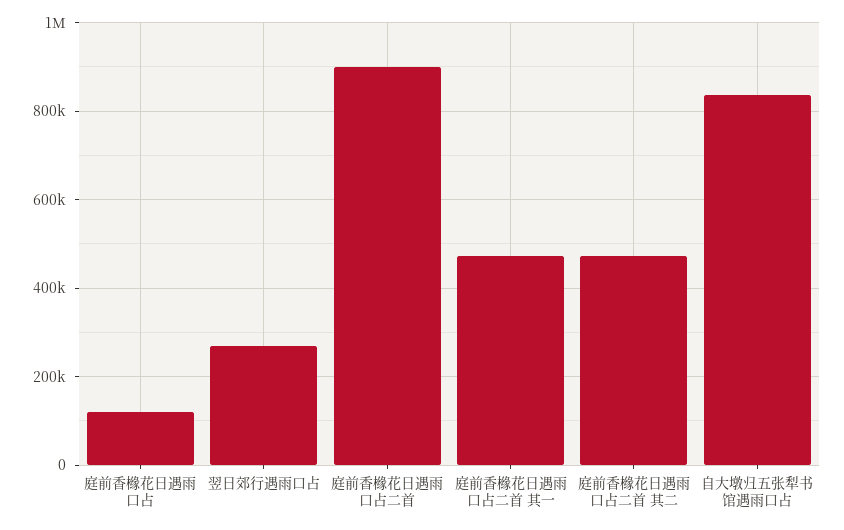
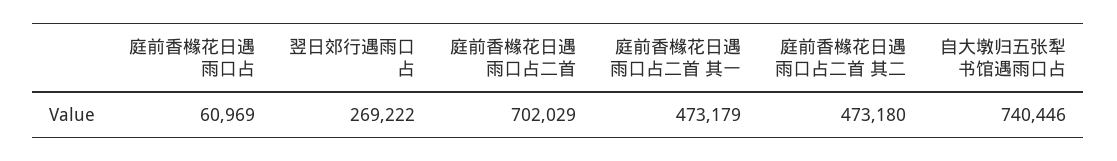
庭前香橼花日遇雨口占: 120000 -> 60969
庭前香橼花日遇雨口占二首: 900000 -> 702029
自大墩归五张犁书馆遇雨口占: 840000 -> 740446

